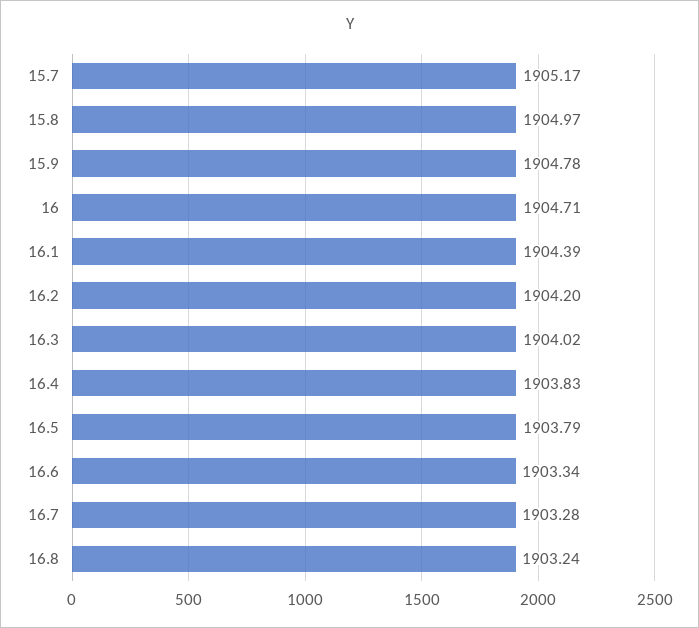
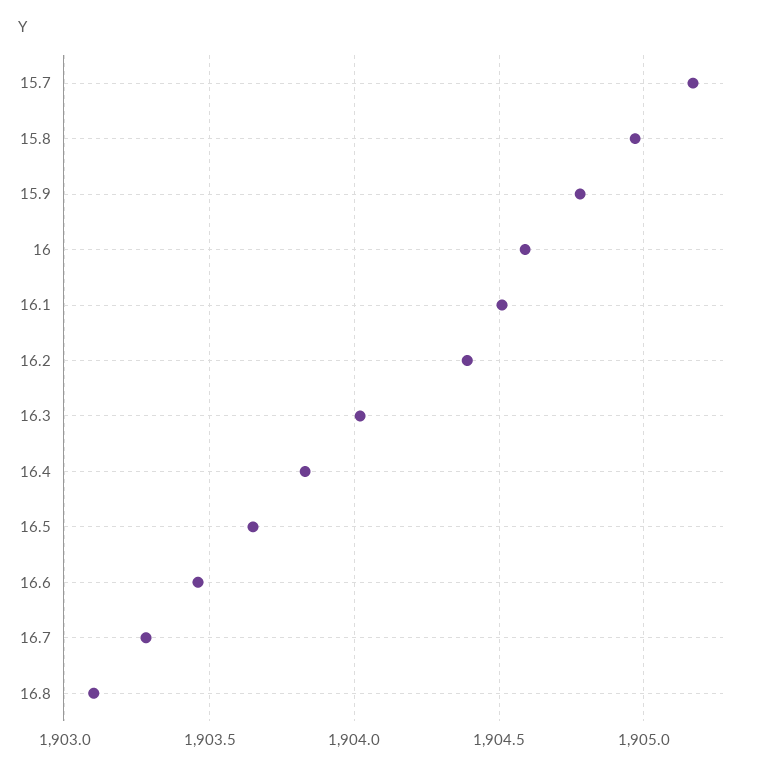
16: 1904.71 -> 1904.6
16.1: 1904.39 -> 1904.5
16.2: 1904.2 -> 1904.4
16.5: 1903.79 -> 1903.65
16.6: 1903.34 -> 1903.45
16.8: 1903.24 -> 1903.1

